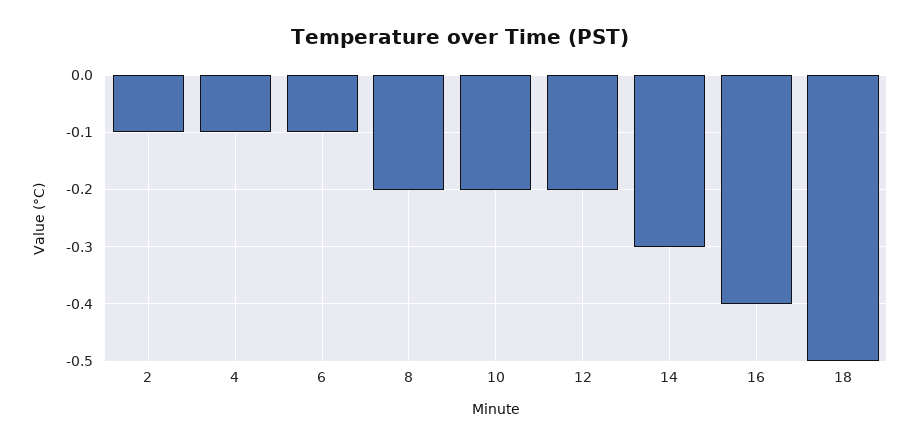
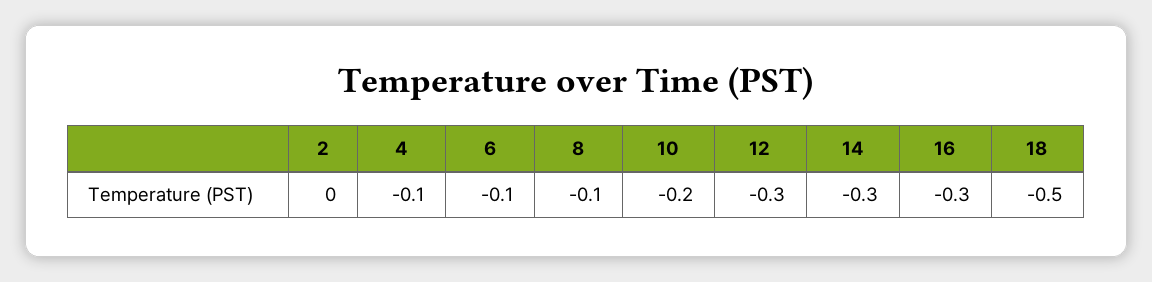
2: -0.1 -> 0
8: -0.2 -> -0.1
12: -0.2 -> -0.3
16: -0.4 -> -0.3

